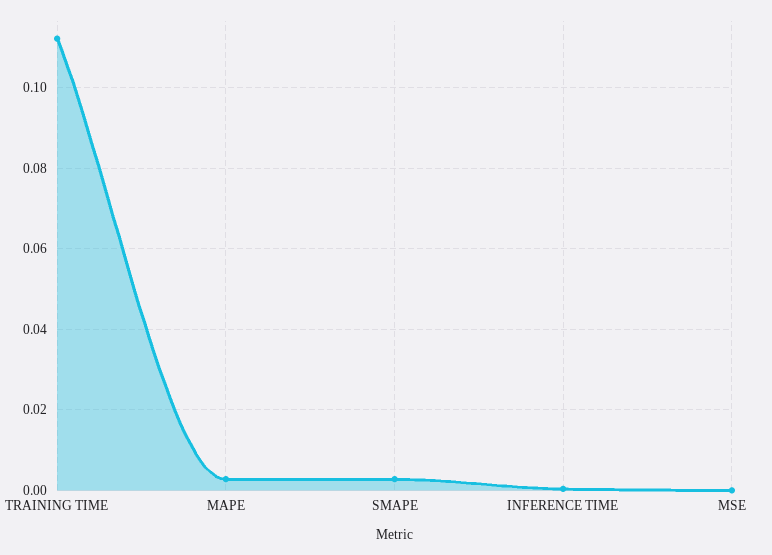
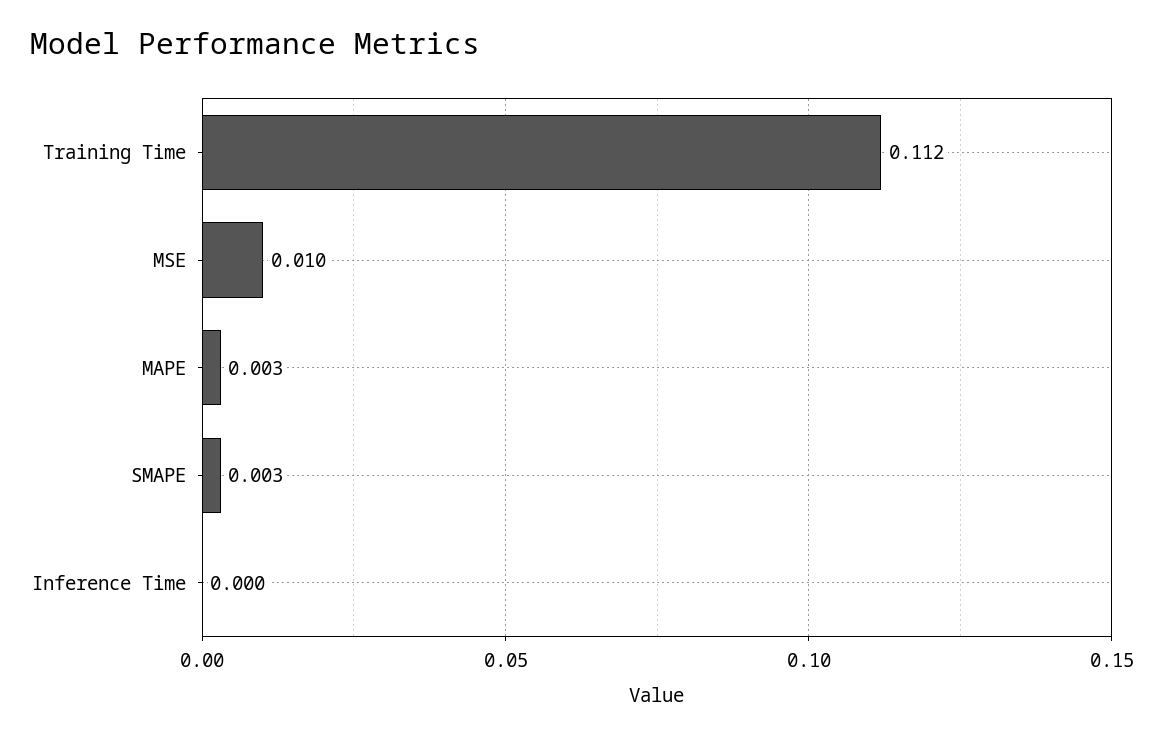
MSE: 0 -> 0.01

